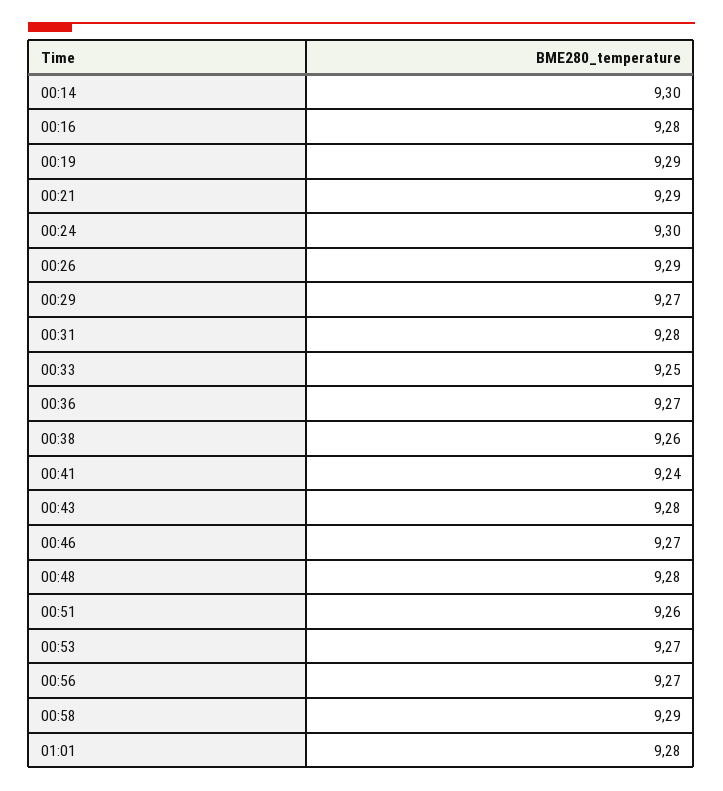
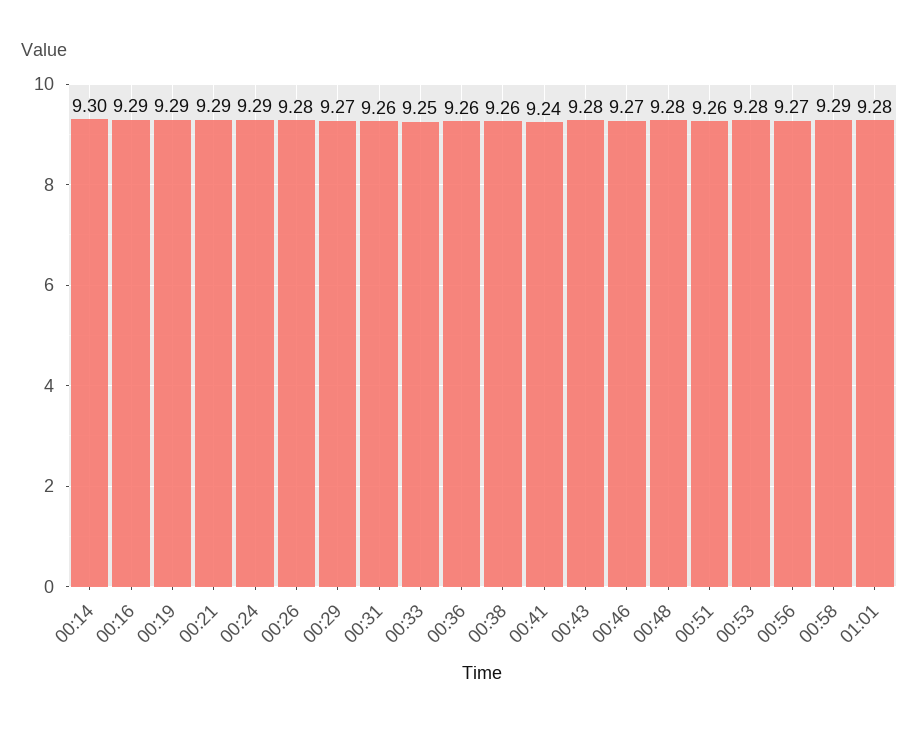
00:16: 9.28 -> 9.29
00:24: 9.3 -> 9.29
00:26: 9.29 -> 9.28
00:31: 9.28 -> 9.26
00:36: 9.27 -> 9.26
00:53: 9.27 -> 9.28

